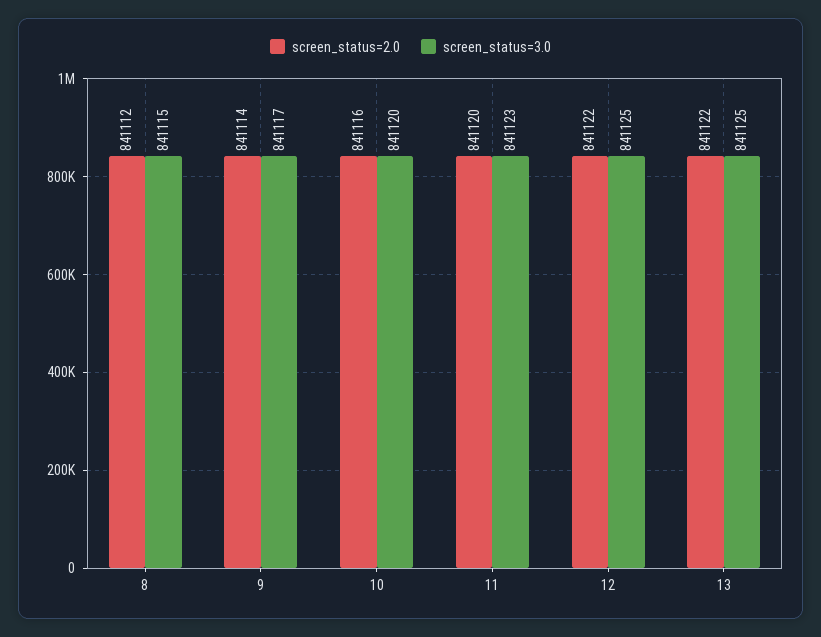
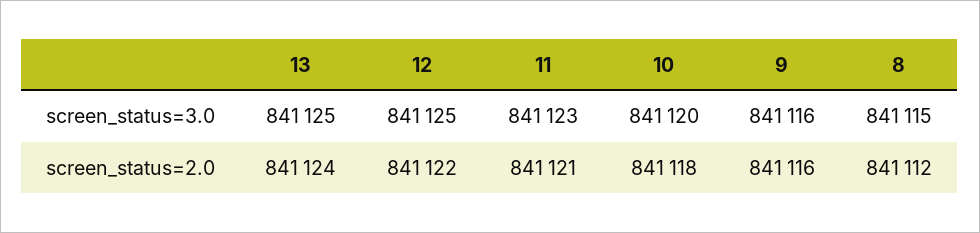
screen_status=2.0, 9: 841114 -> 841116
screen_status=3.0, 9: 841117 -> 841116
screen_status=2.0, 10: 841116 -> 841118
screen_status=2.0, 11: 841120 -> 841121
screen_status=2.0, 13: 841122 -> 841124

